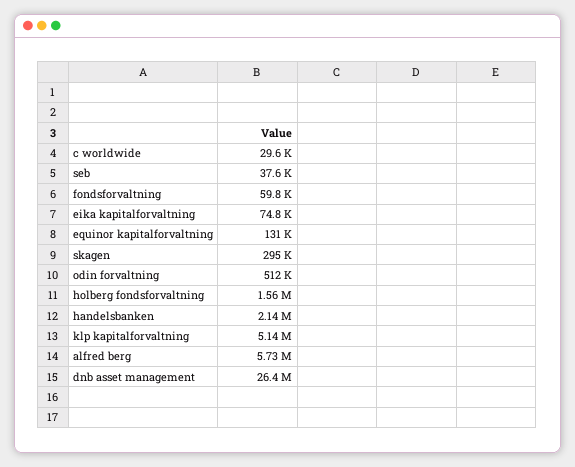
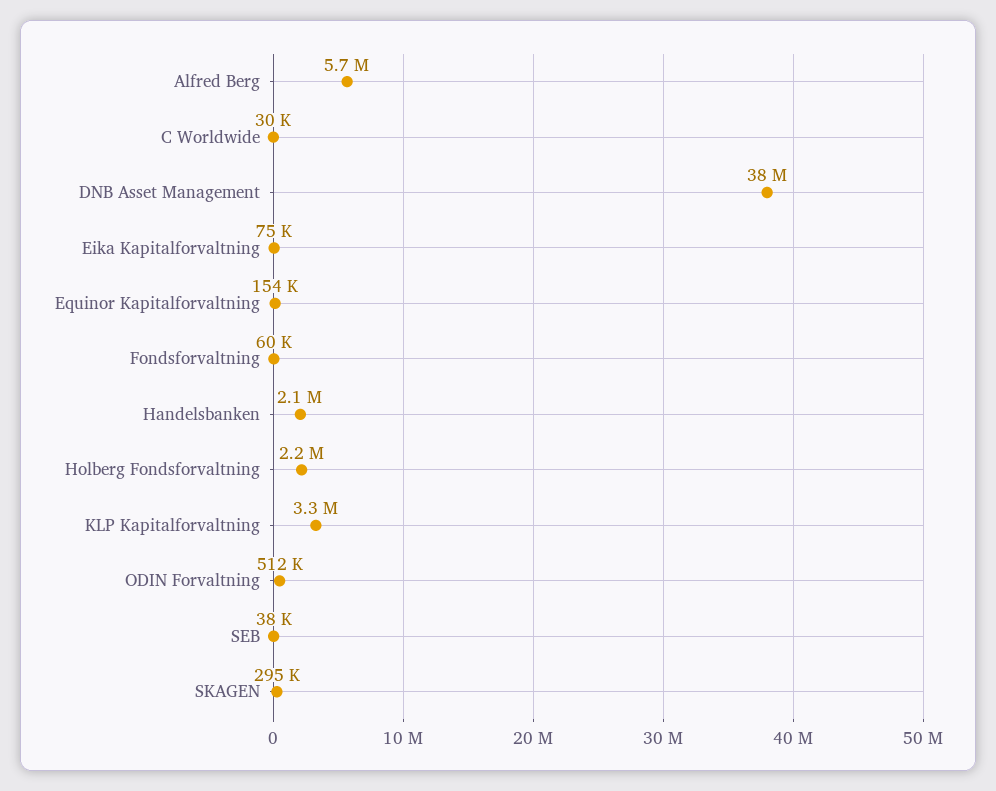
equinor kapitalforvaltning: 131000 -> 154000
holberg fondsforvaltning: 1560000 -> 2200000
klp kapitalforvaltning: 5140000 -> 3300000
dnb asset management: 26400000 -> 38000000

